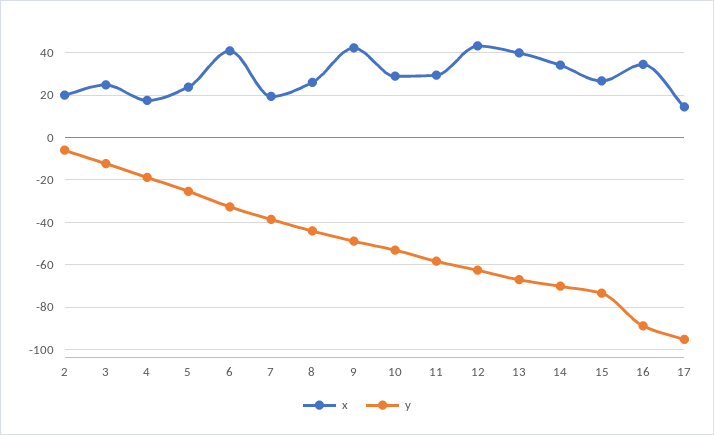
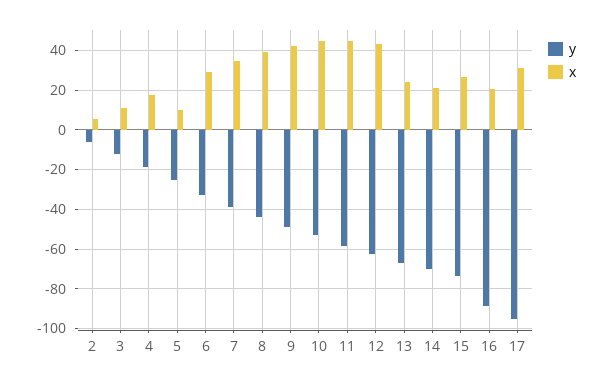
x, 2: 20 -> 5
x, 3: 25 -> 10
x, 5: 25 -> 10
x, 6: 40 -> 30
x, 7: 20 -> 35
x, 8: 25 -> 40
x, 10: 30 -> 45
x, 11: 30 -> 45
x, 13: 40 -> 25
x, 14: 35 -> 20
x, 16: 35 -> 20
x, 17: 15 -> 30

